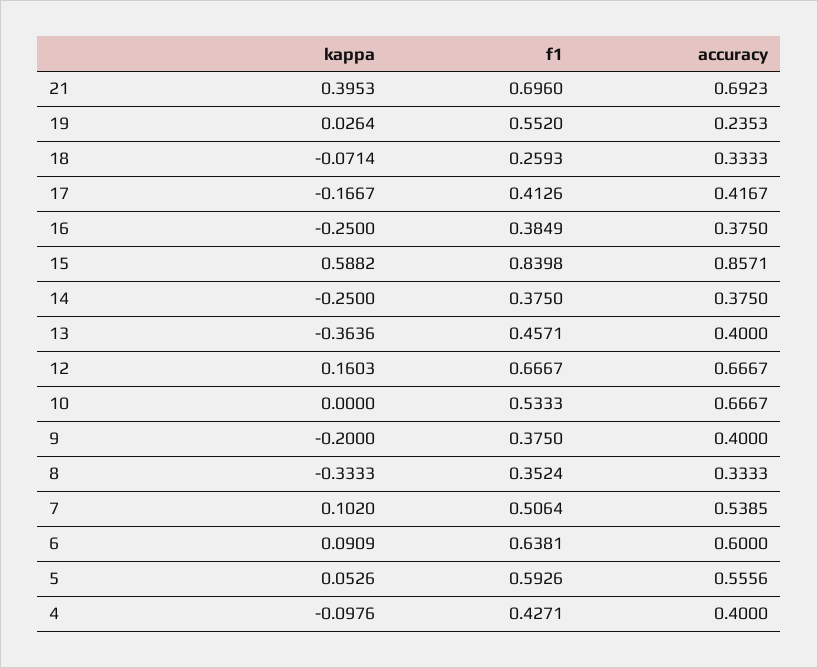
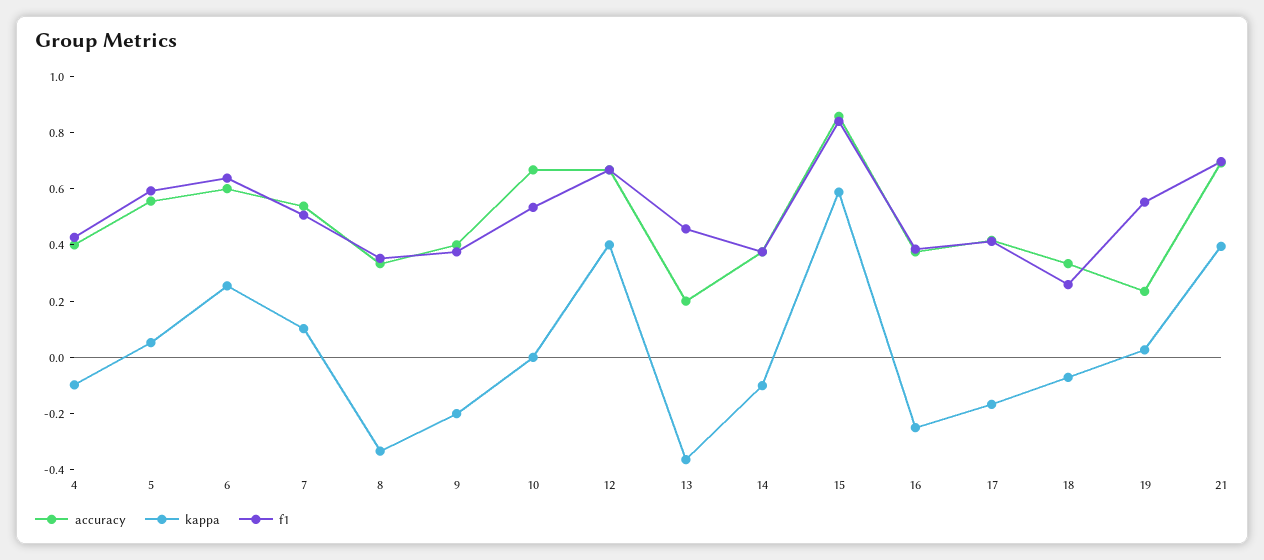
kappa, 14: -0.25 -> -0.1
accuracy, 13: 0.4 -> 0.2
kappa, 12: 0.1603 -> 0.4
kappa, 6: 0.0909 -> 0.25

